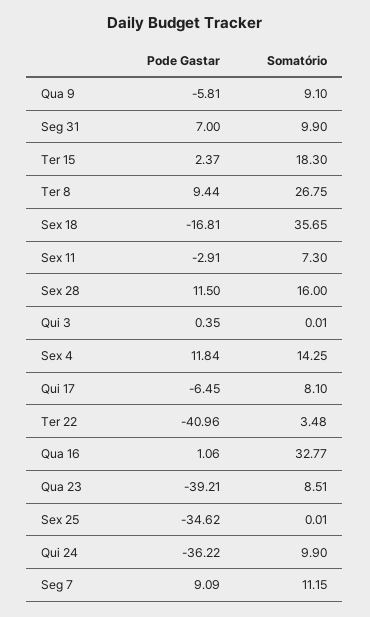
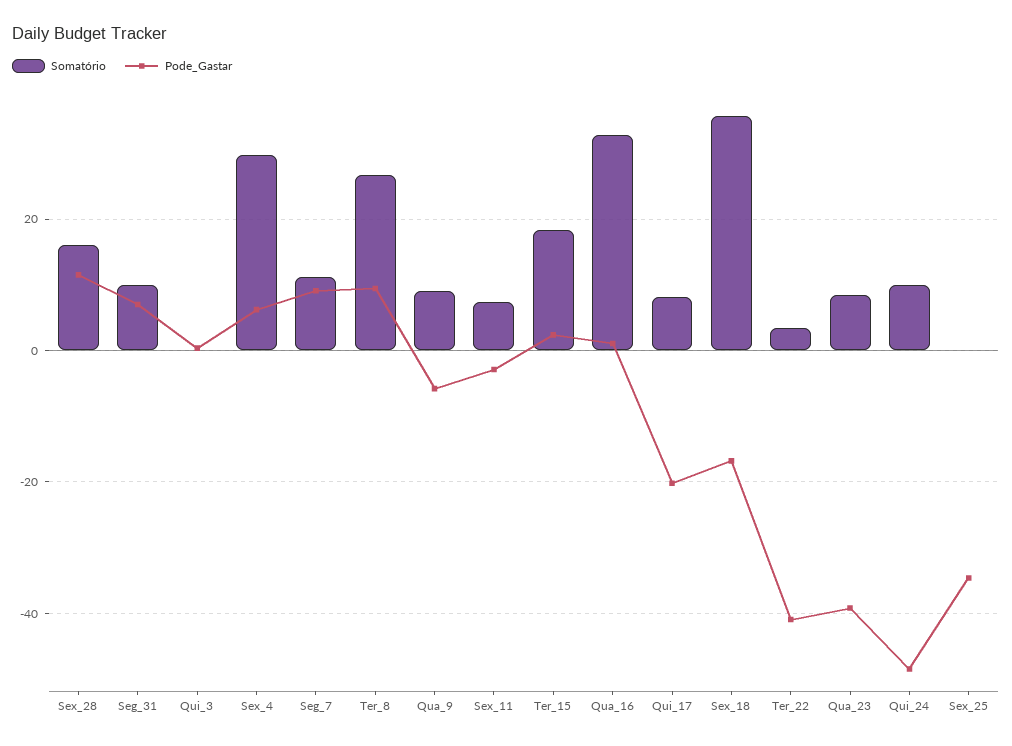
Pode Gastar, Sex 4: 11.84 -> 6
Somatório, Sex 4: 14.25 -> 30
Pode Gastar, Qui 17: -6.45 -> -20
Pode Gastar, Qui 24: -36.22 -> -48

